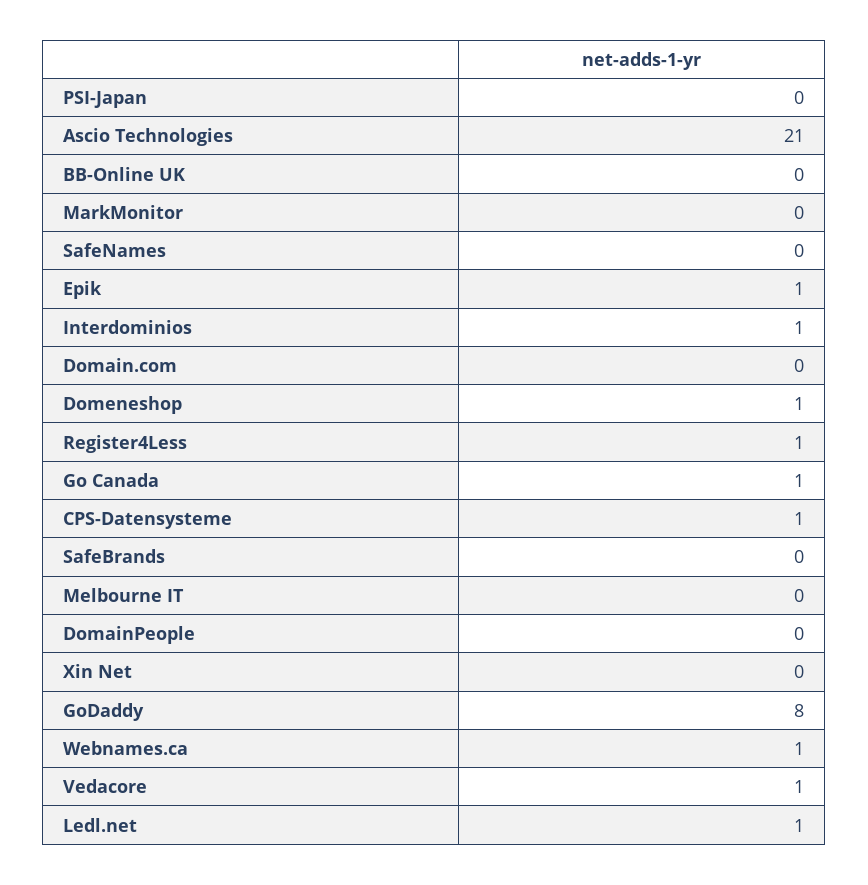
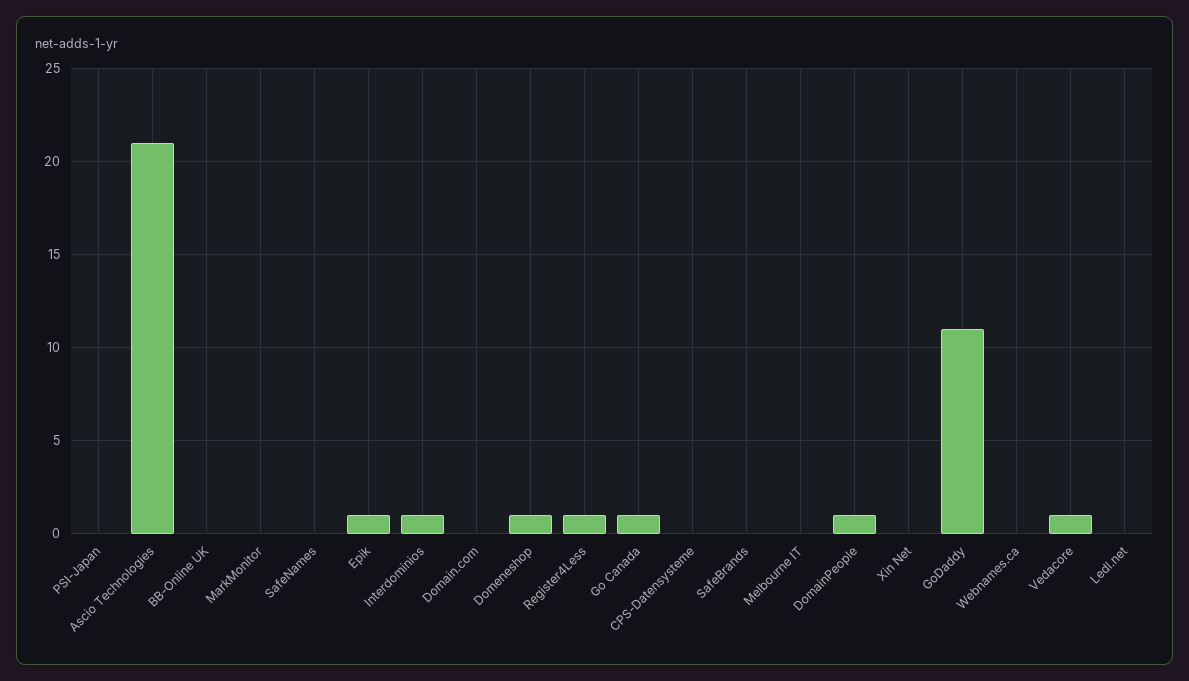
CPS-Datensysteme: 1 -> 0
DomainPeople: 0 -> 1
GoDaddy: 8 -> 11
Webnames.ca: 1 -> 0
Ledl.net: 1 -> 0

